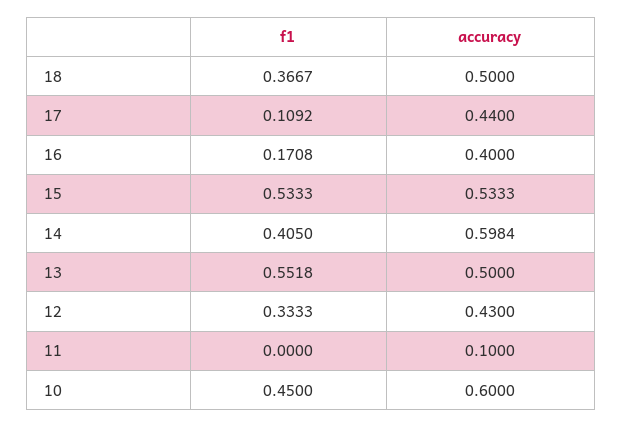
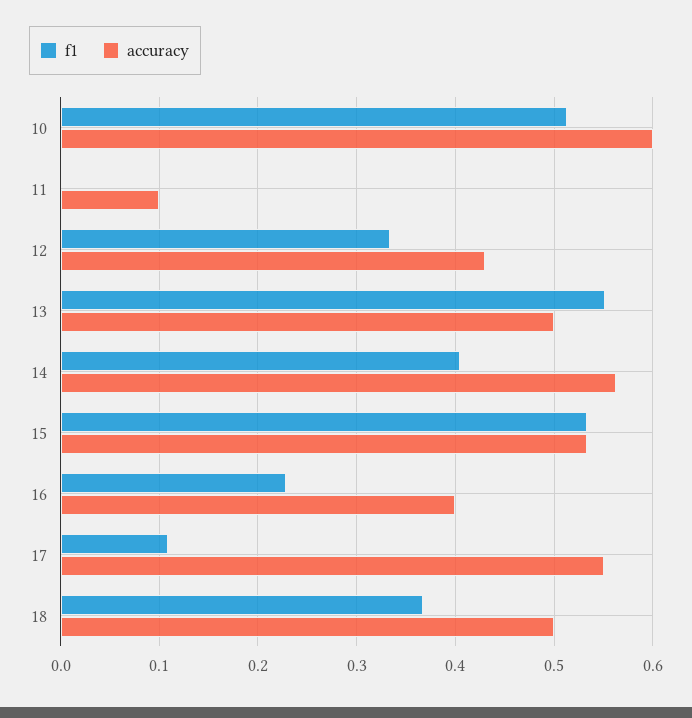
accuracy, 17: 0.44 -> 0.55
f1, 16: 0.1708 -> 0.23
accuracy, 14: 0.5984 -> 0.56
f1, 10: 0.45 -> 0.51

